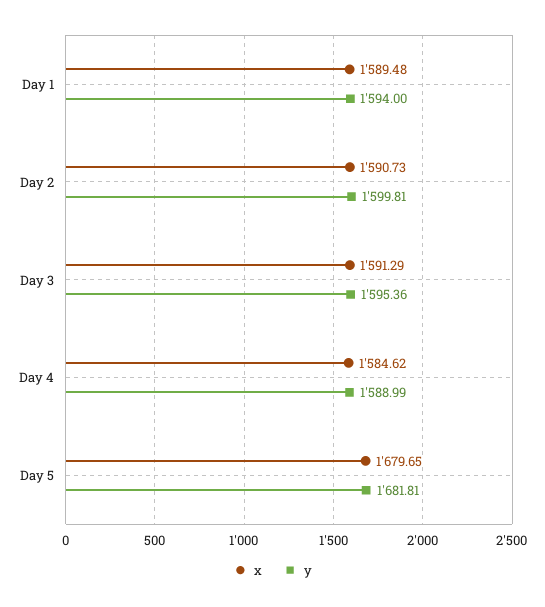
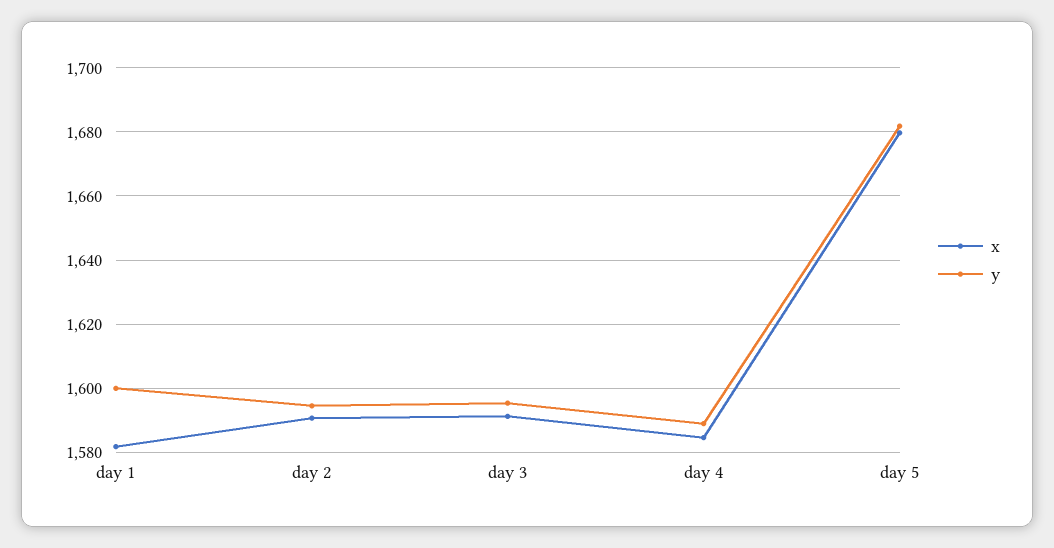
x, Day 1: 1589.48 -> 1582
y, Day 1: 1594 -> 1600
y, Day 2: 1599.81 -> 1594

